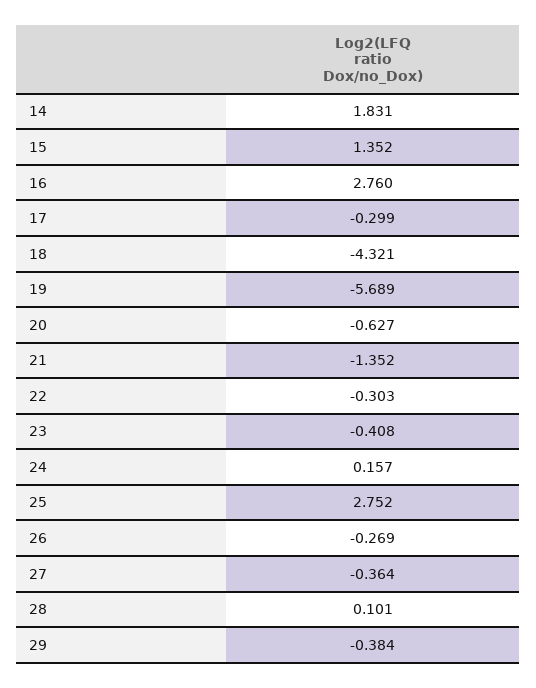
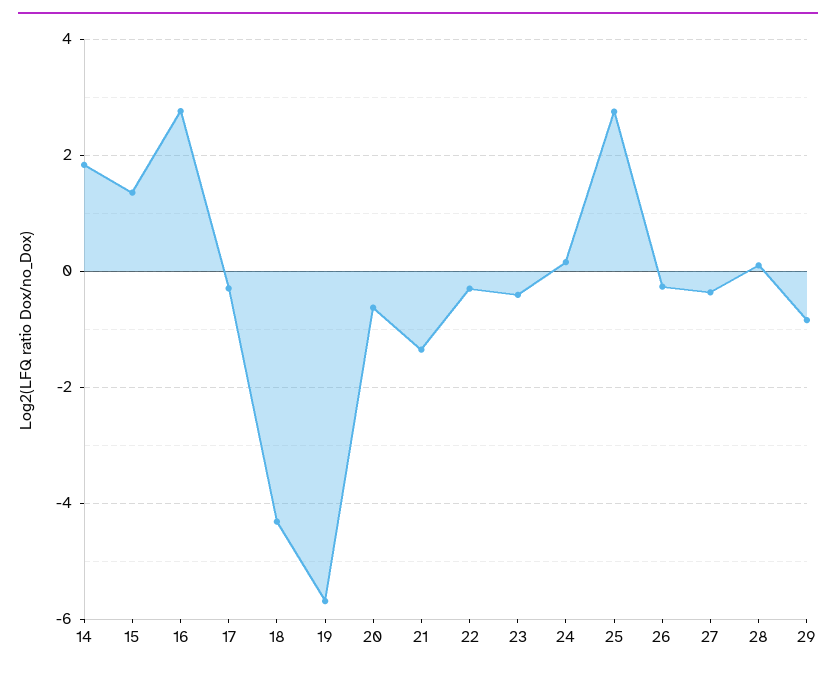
29: -0.384 -> -0.8

